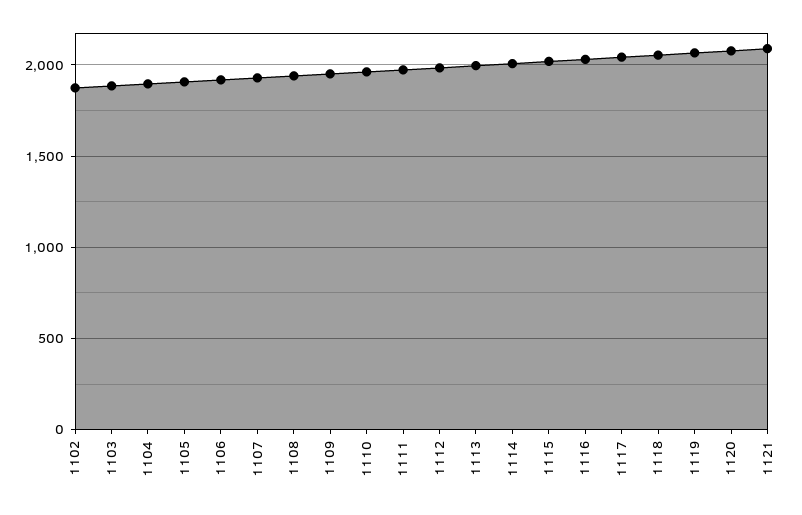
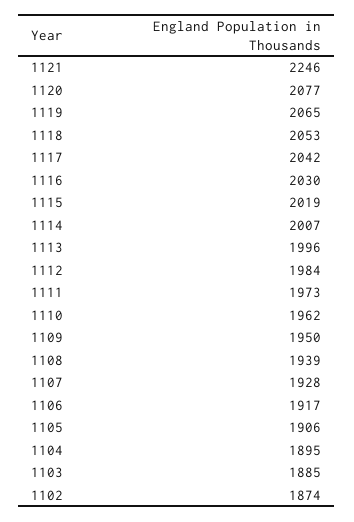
1121: 2100 -> 2246

